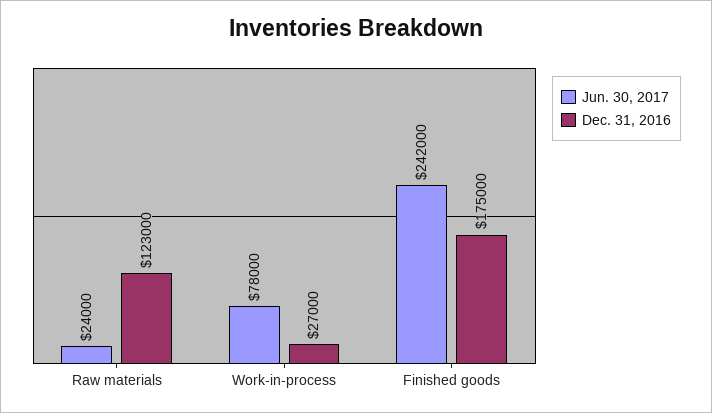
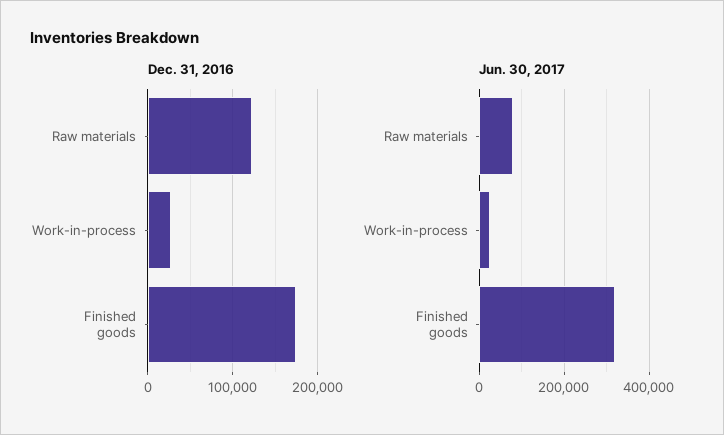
Jun. 30, 2017, Raw materials: 24000 -> 80000
Jun. 30, 2017, Work-in-process: 78000 -> 20000
Jun. 30, 2017, Finished goods: 242000 -> 320000

